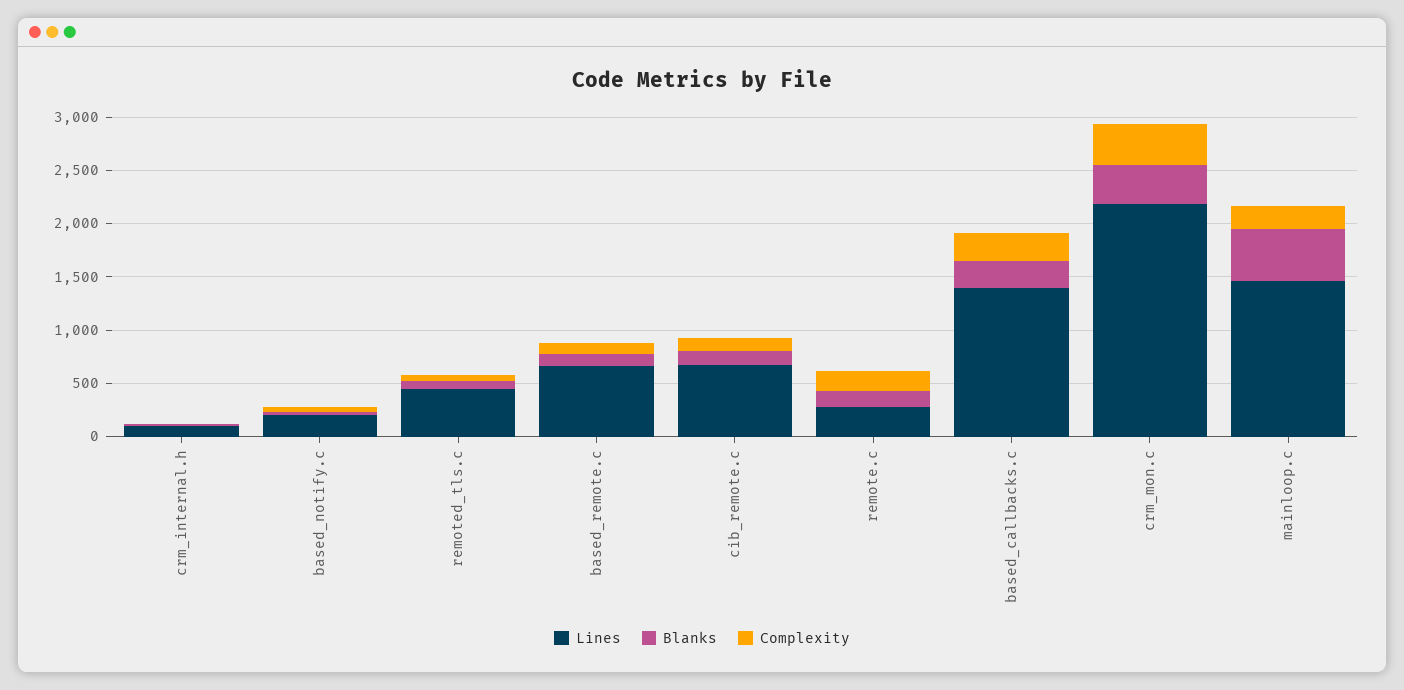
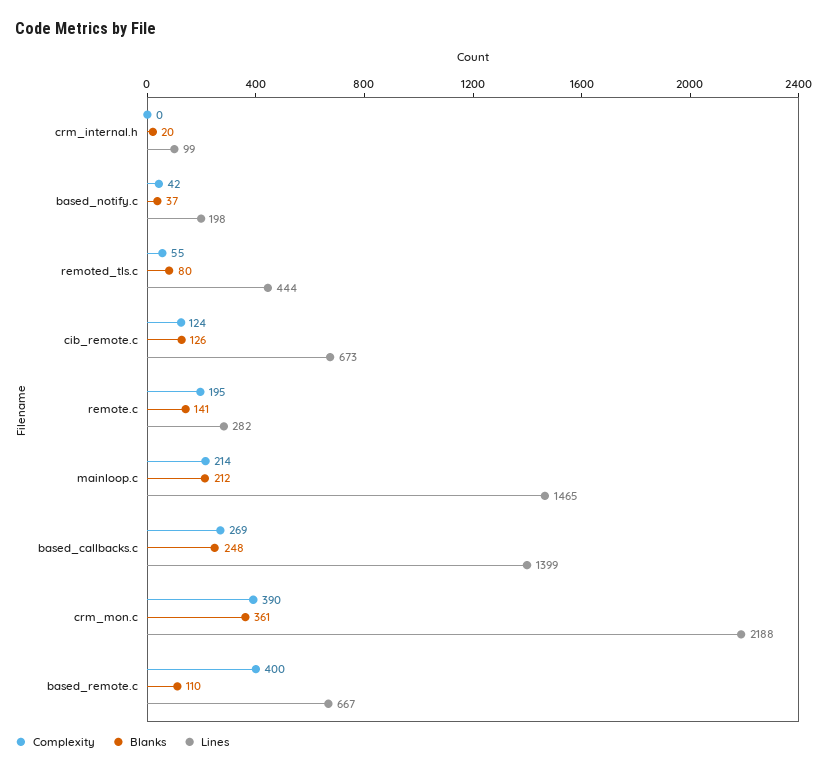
Complexity, based_remote.c: 100 -> 400
Blanks, mainloop.c: 500 -> 212

